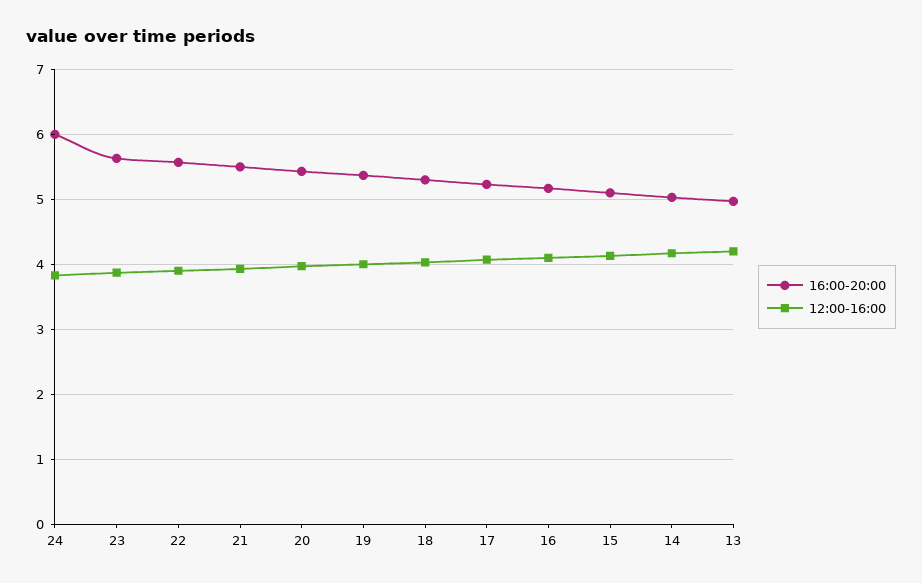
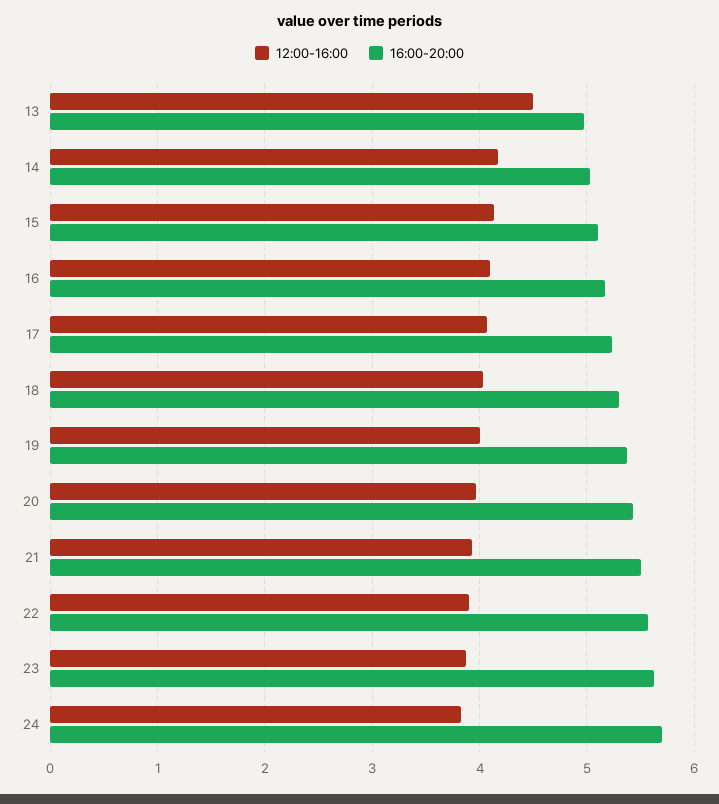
16:00-20:00, 24: 6 -> 5.7
12:00-16:00, 13: 4.2 -> 4.5

